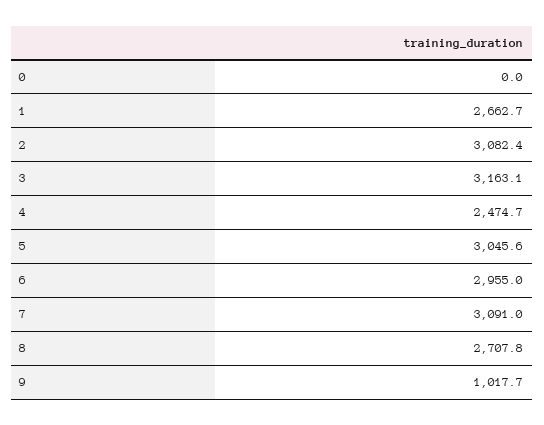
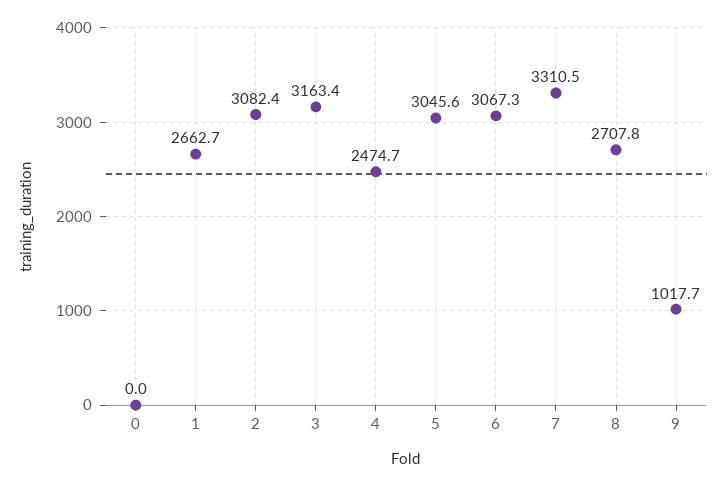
3: 3163.1 -> 3163.4
6: 2955 -> 3067.3
7: 3091 -> 3310.5

